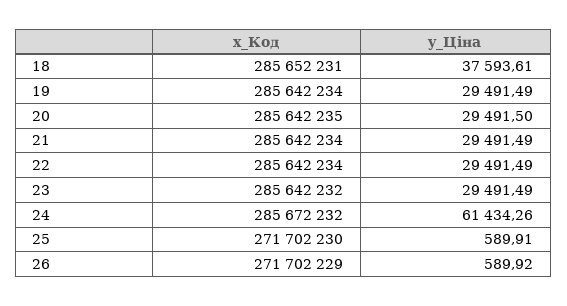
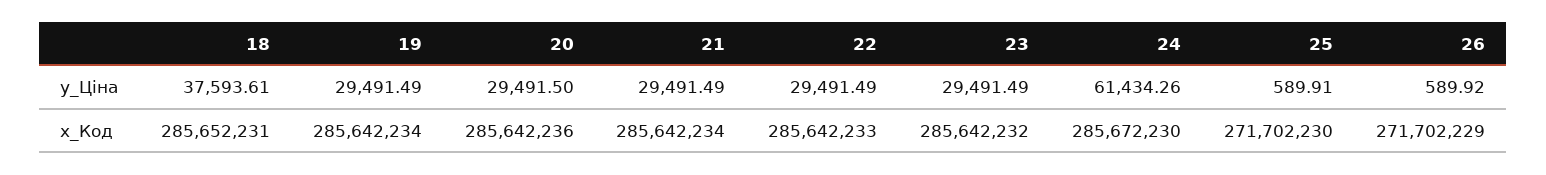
x_Код, 20: 285642235 -> 285642236
x_Код, 22: 285642234 -> 285642233
x_Код, 24: 285672232 -> 285672230

